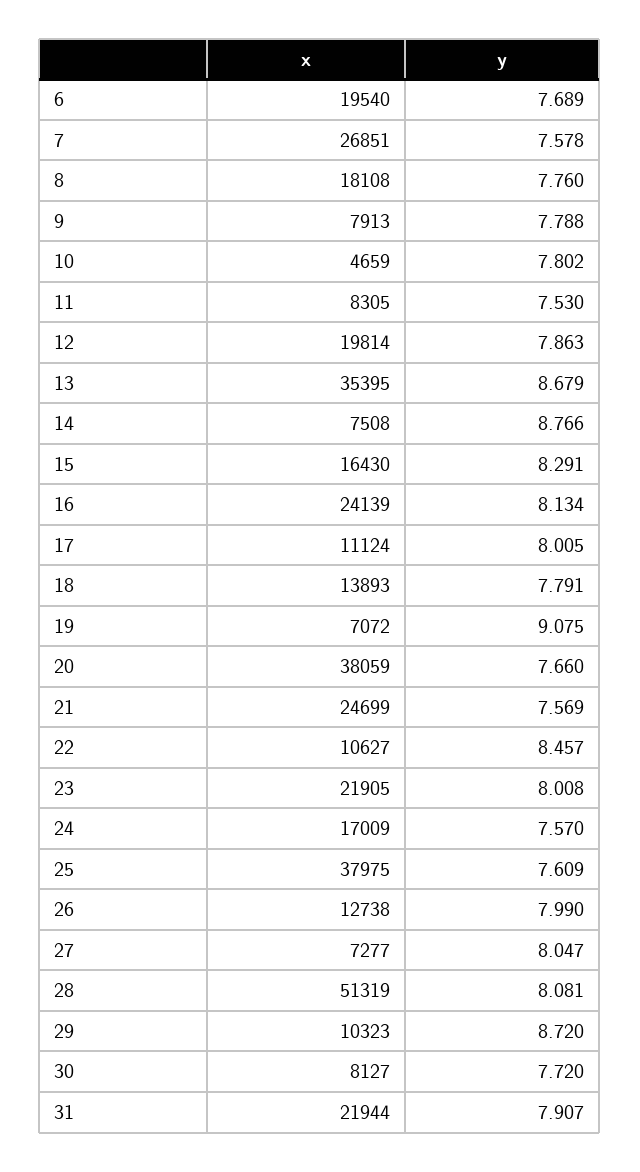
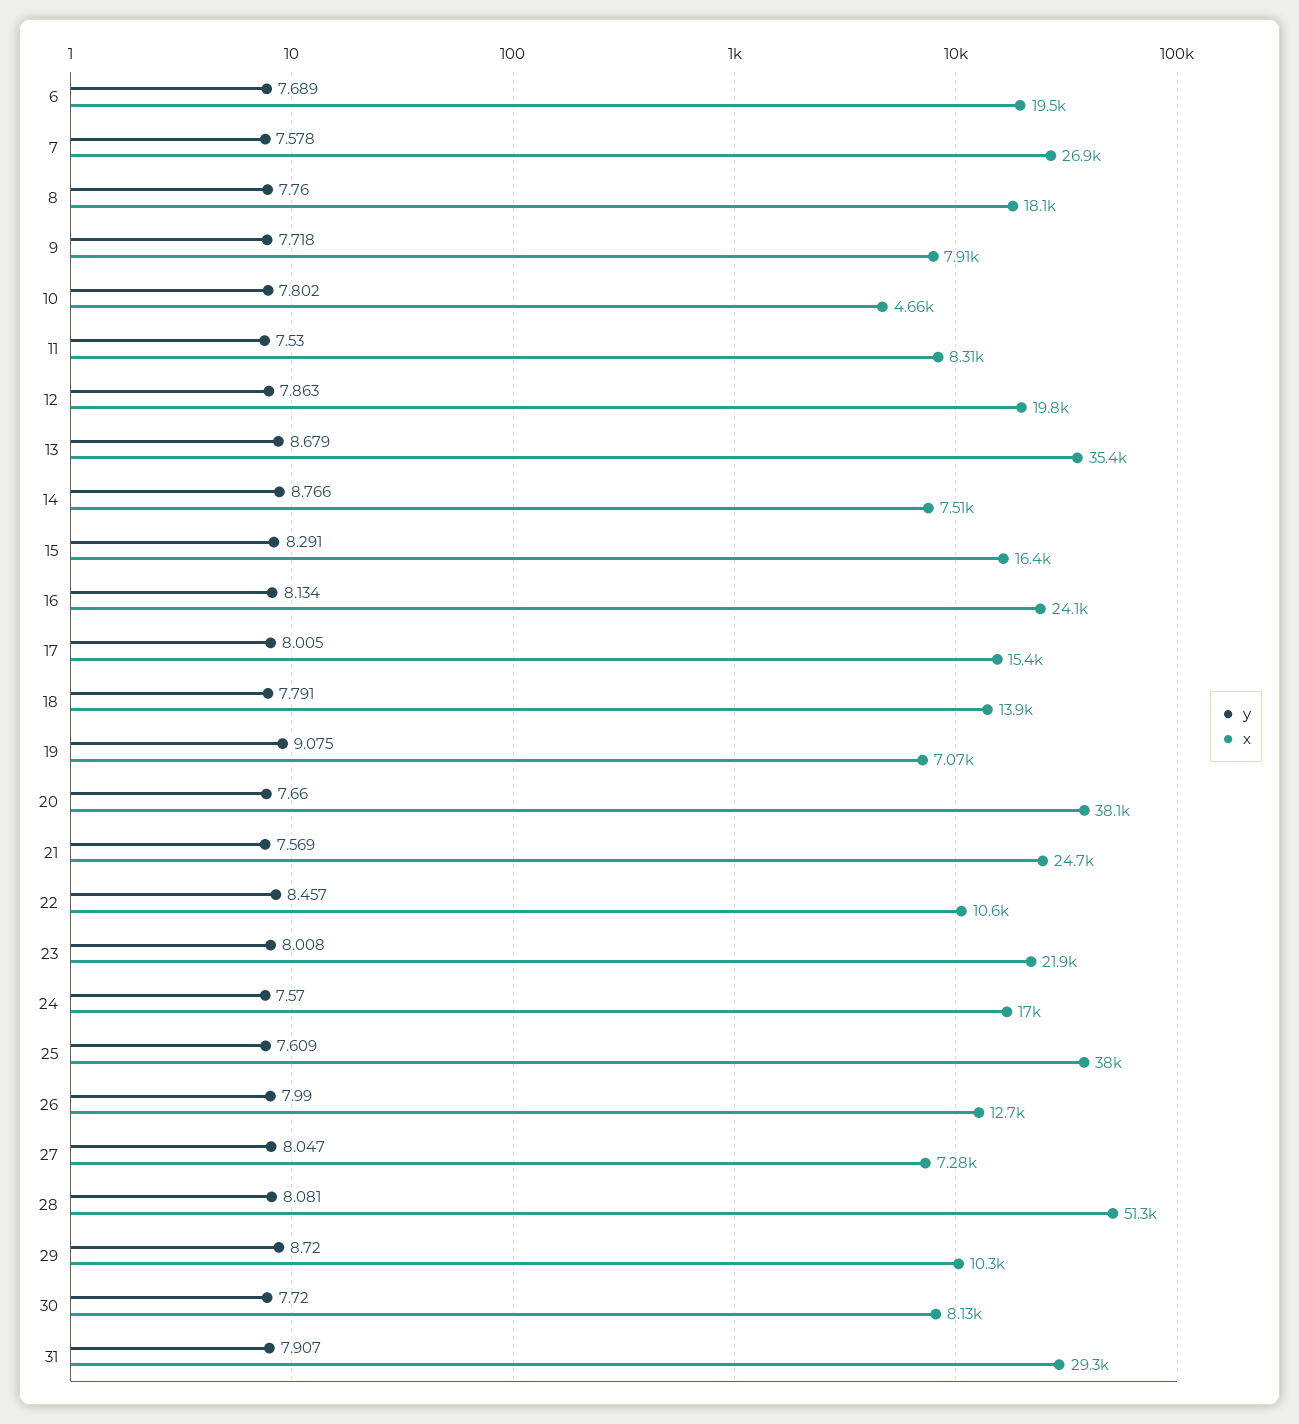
y, 9: 7.788 -> 7.718
x, 17: 11124 -> 15400
x, 31: 21944 -> 29300

